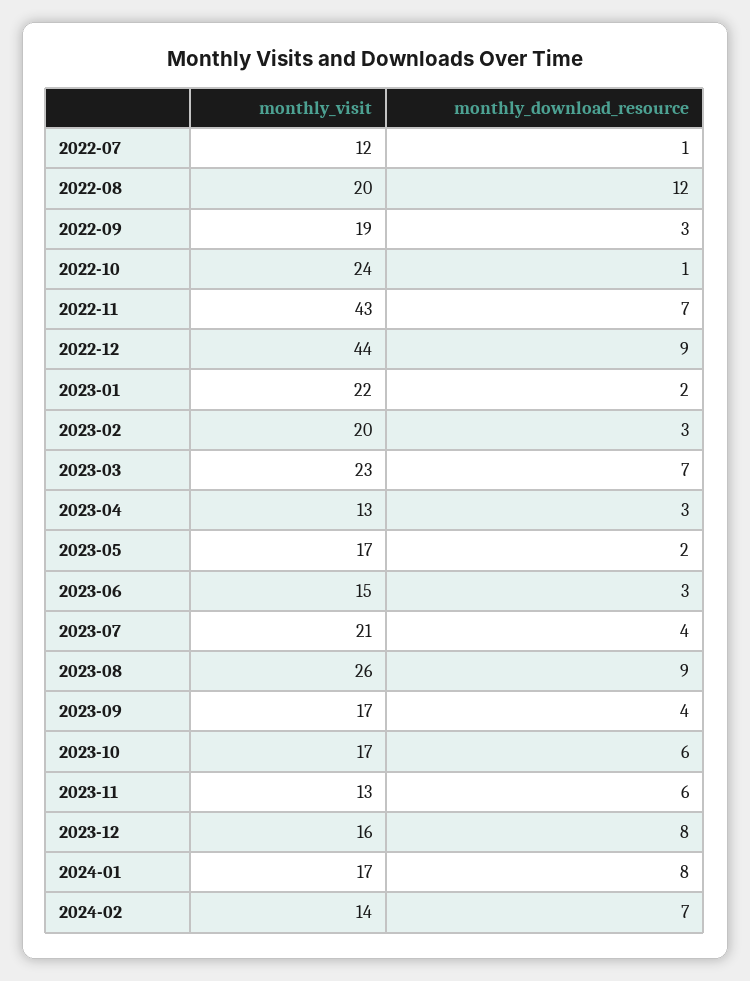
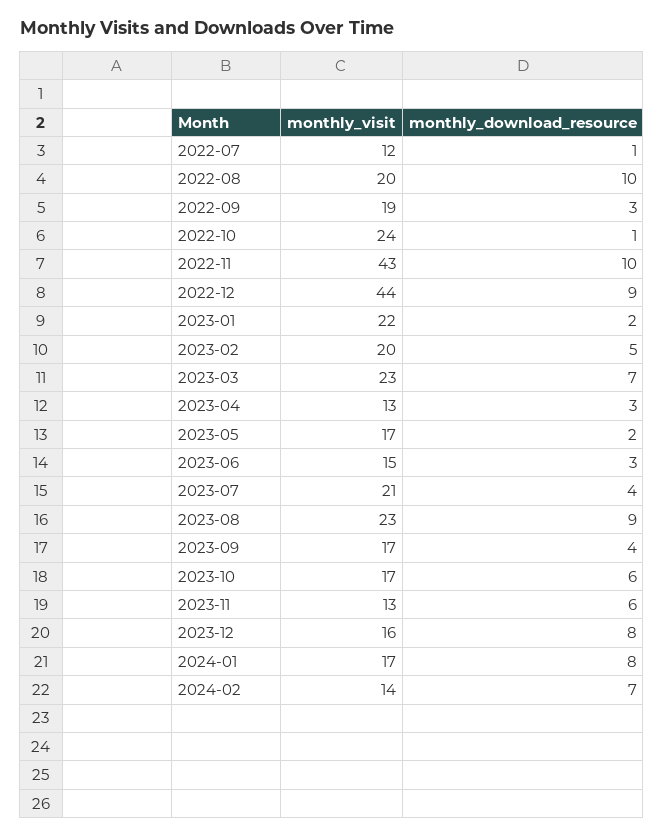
monthly_download_resource, 2022-08: 12 -> 10
monthly_download_resource, 2022-11: 7 -> 10
monthly_download_resource, 2023-02: 3 -> 5
monthly_visit, 2023-08: 26 -> 23

